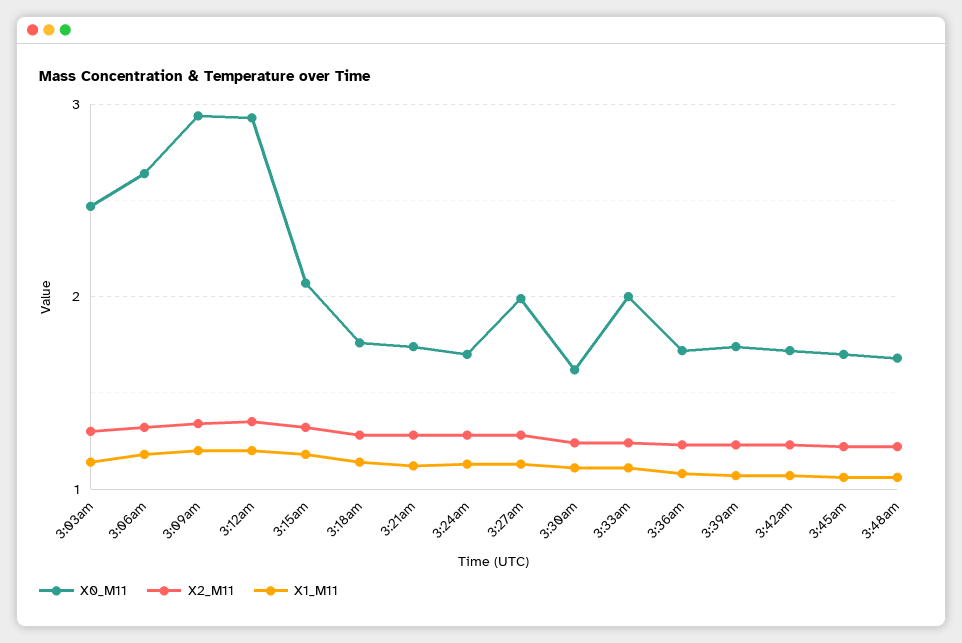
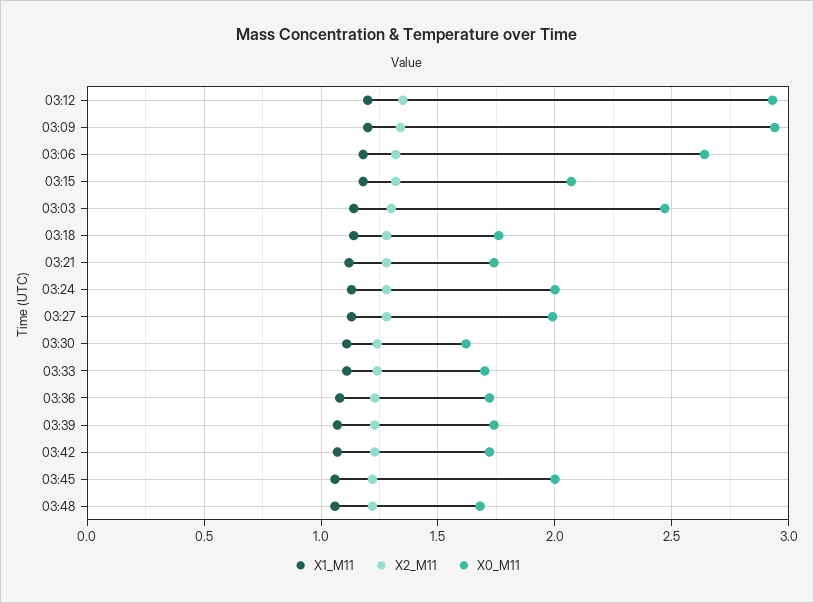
X0_M11, 3:24am: 1.7 -> 2
X0_M11, 3:33am: 2 -> 1.7
X0_M11, 3:45am: 1.7 -> 2

